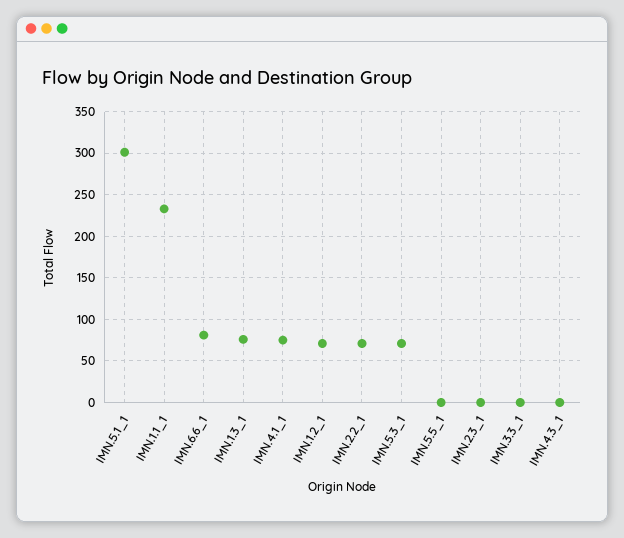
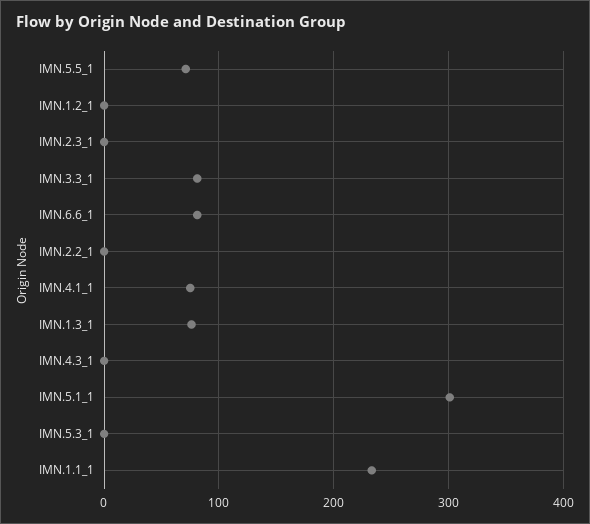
IMN.1.2_1: 70 -> 0
IMN.2.2_1: 70 -> 0
IMN.5.3_1: 70 -> 0
IMN.5.5_1: 0 -> 70
IMN.3.3_1: 0 -> 80

